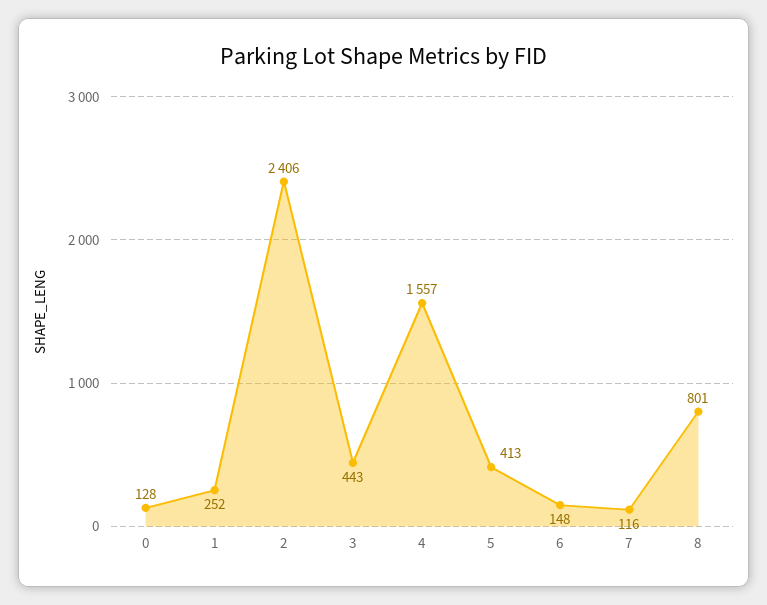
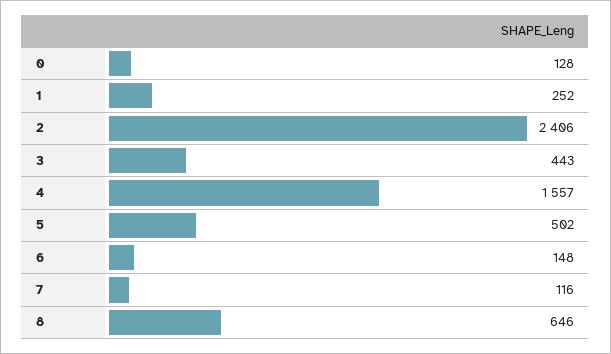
5: 413 -> 502
8: 801 -> 646

